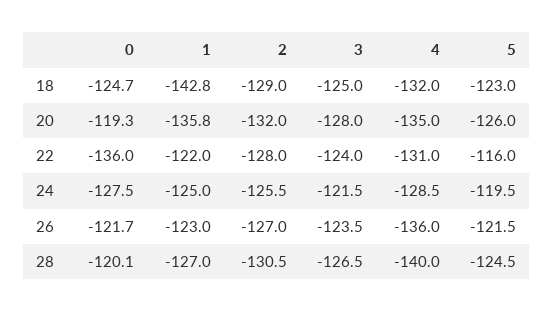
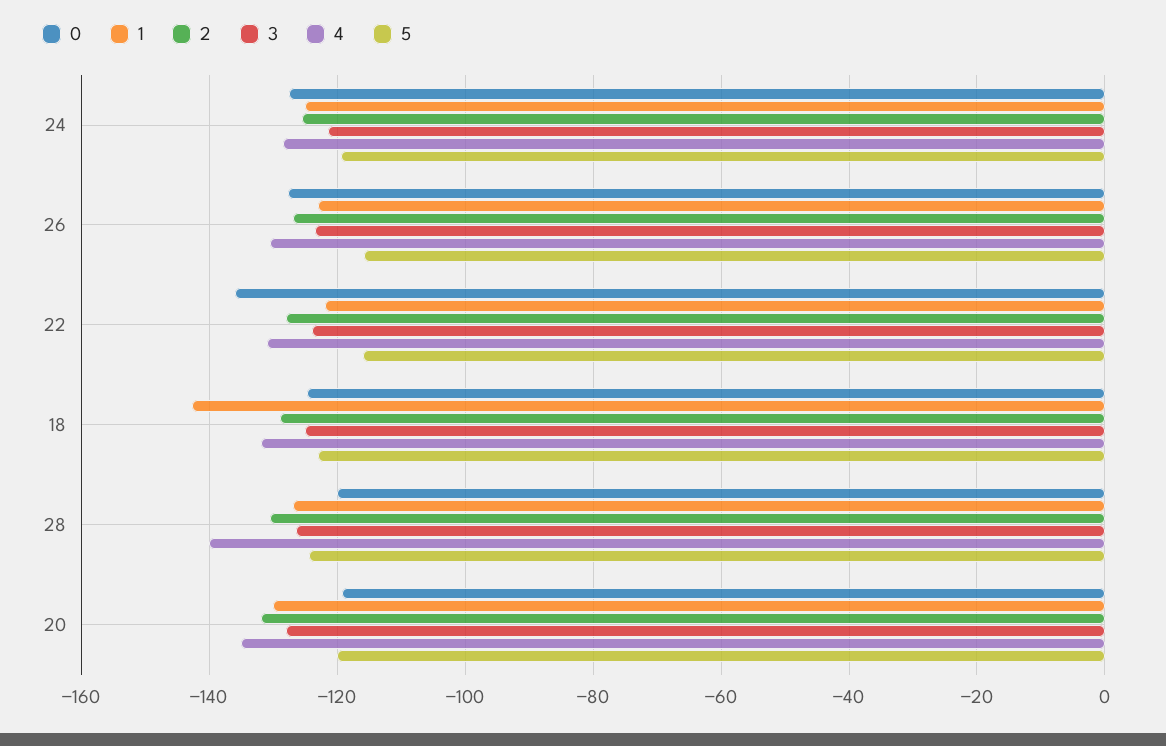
1, 20: -135.8 -> -130
5, 20: -126 -> -120
0, 26: -121.7 -> -128
4, 26: -136 -> -130
5, 26: -121.5 -> -116

